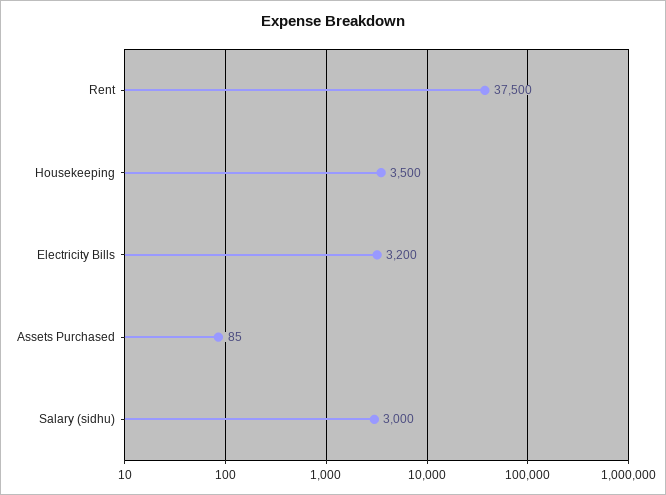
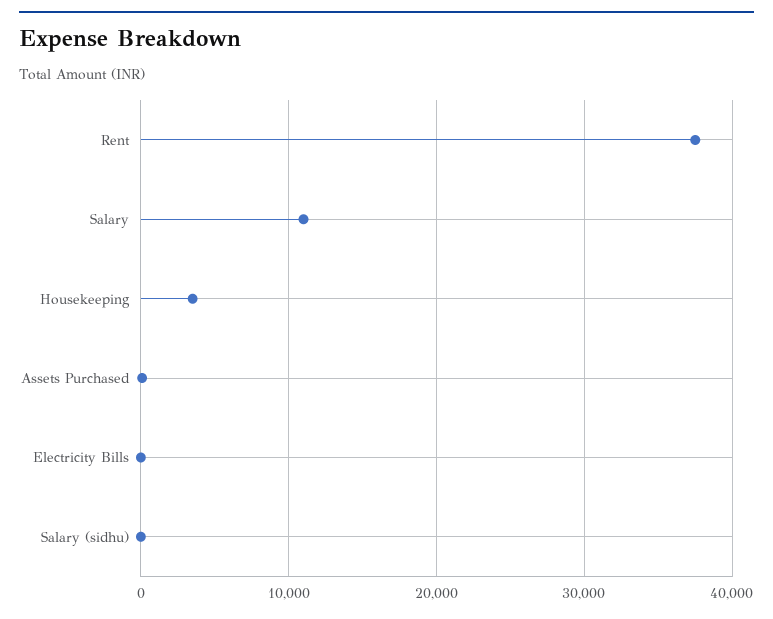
Electricity Bills: 3200 -> 0
Salary (sidhu): 3000 -> 0
Salary: none -> 11000

